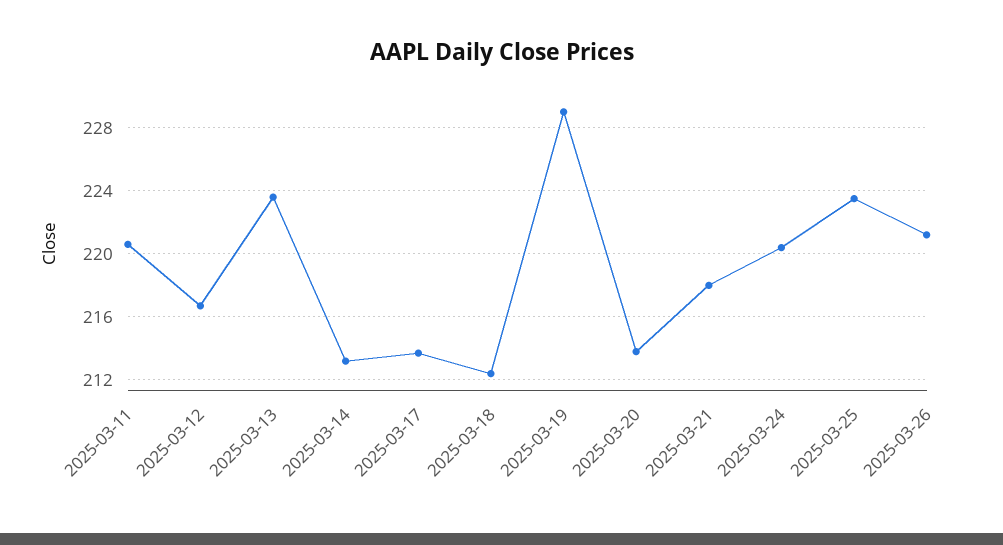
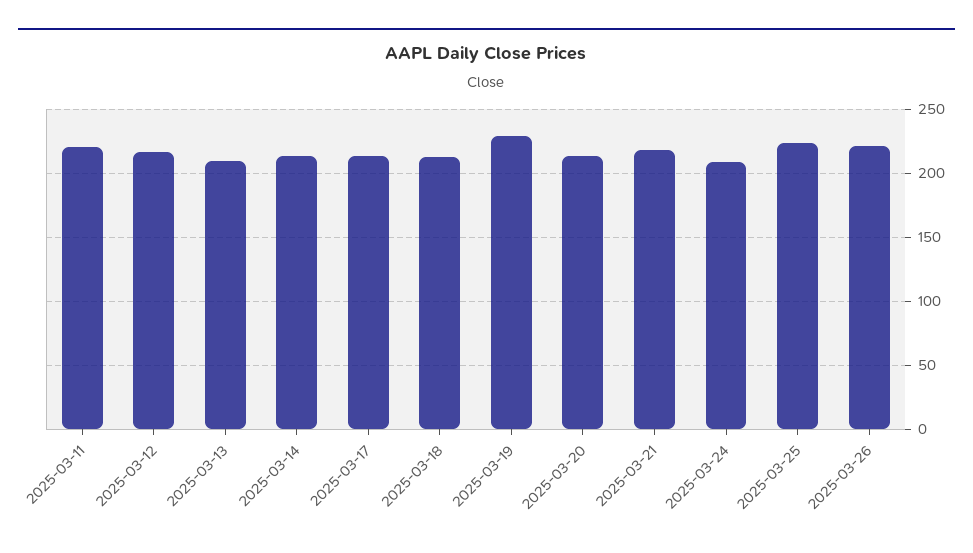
2025-03-13: 223.5 -> 210
2025-03-24: 220.5 -> 210

